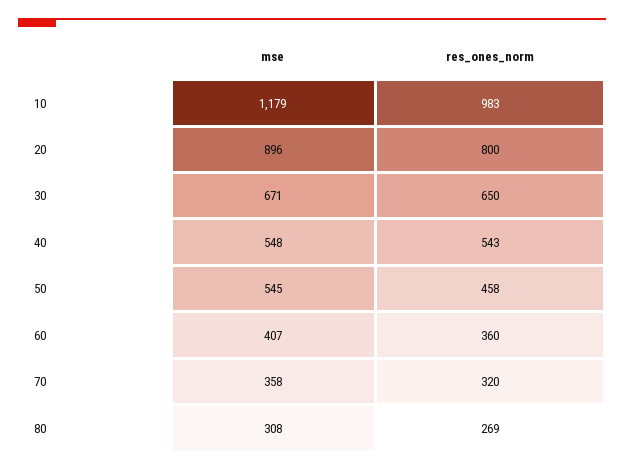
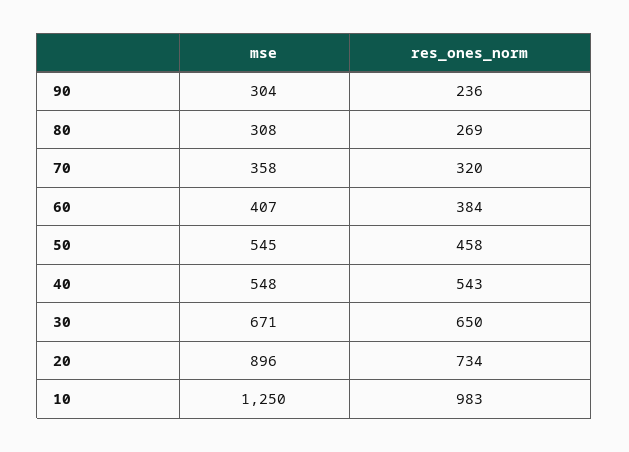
mse, 10: 1179 -> 1250
res_ones_norm, 20: 800 -> 734
res_ones_norm, 60: 360 -> 384
mse, 90: none -> 304
res_ones_norm, 90: none -> 236

